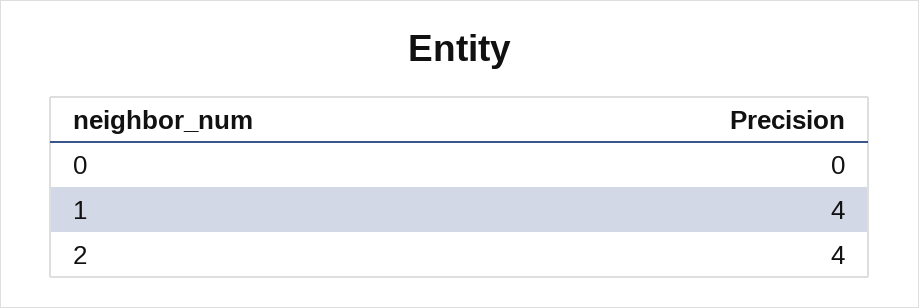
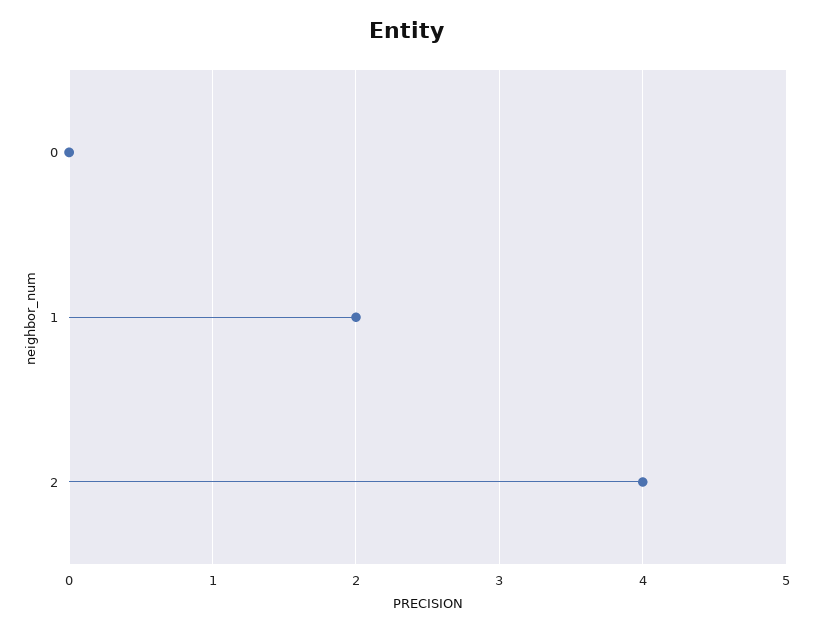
1: 4 -> 2

